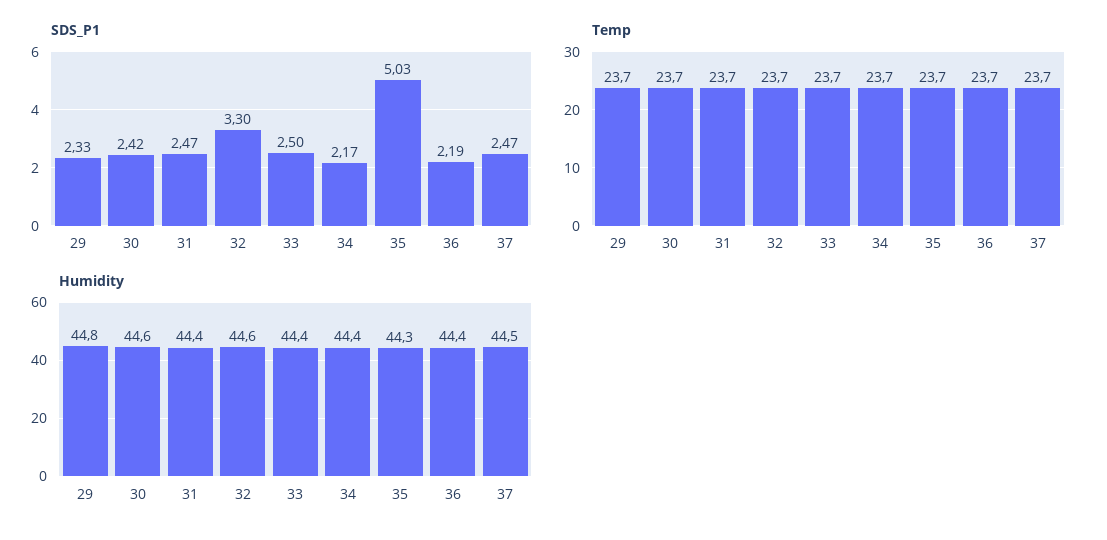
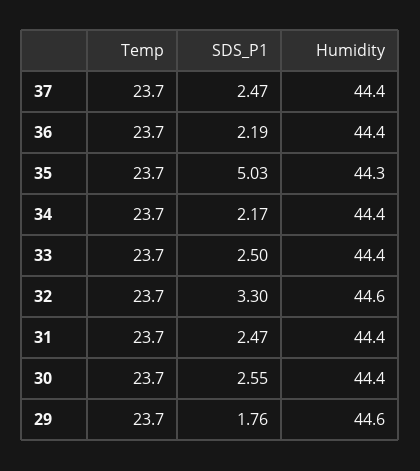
SDS_P1, 29: 2.33 -> 1.76
SDS_P1, 30: 2.42 -> 2.55
Humidity, 29: 44.8 -> 44.6
Humidity, 30: 44.6 -> 44.4
Humidity, 37: 44.5 -> 44.4

